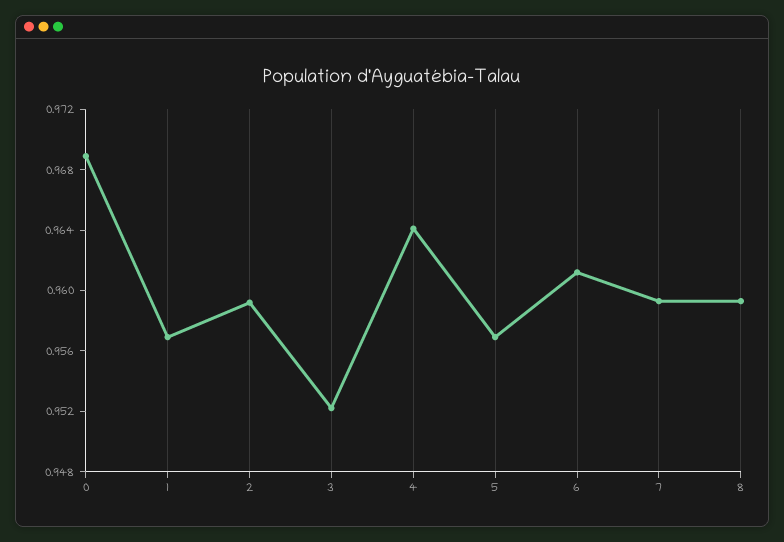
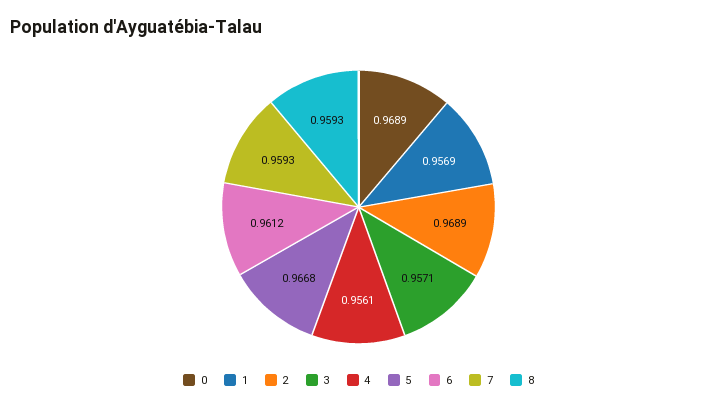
2: 0.959 -> 0.9689
3: 0.952 -> 0.9571
4: 0.964 -> 0.9561
5: 0.957 -> 0.9668

